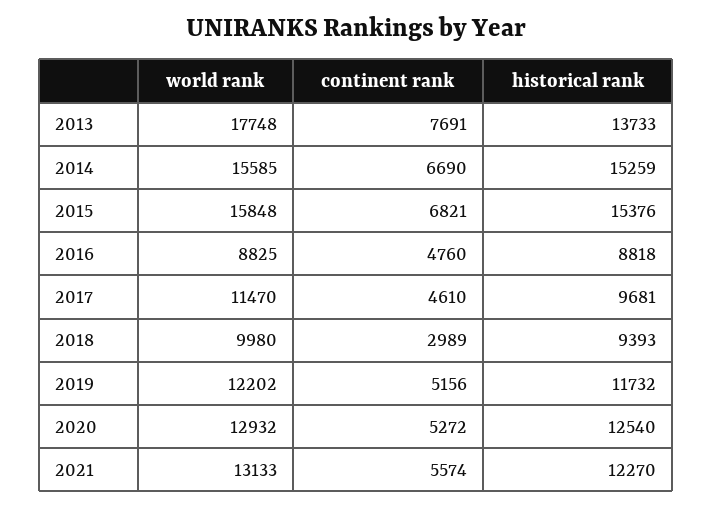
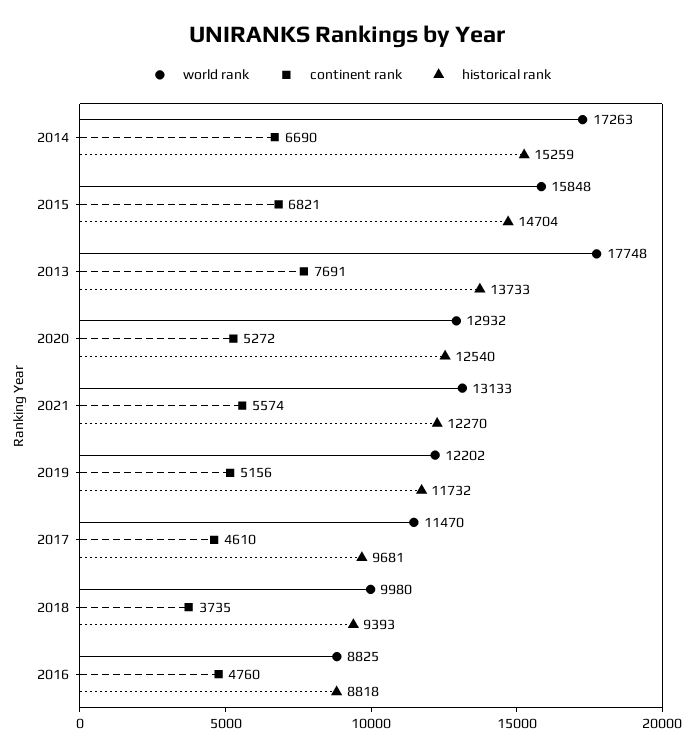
world rank, 2014: 15585 -> 17263
historical rank, 2015: 15376 -> 14704
continent rank, 2018: 2989 -> 3735

